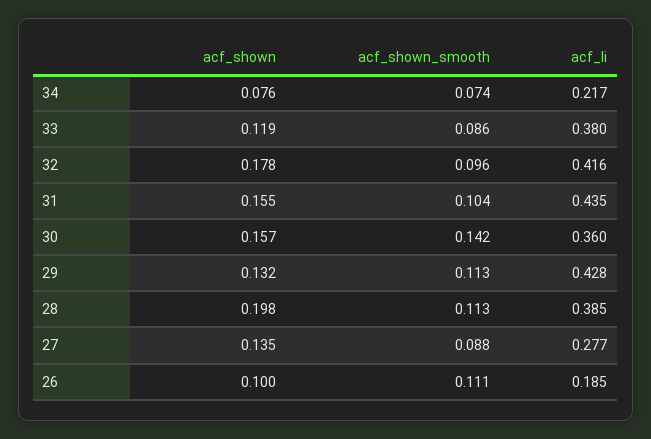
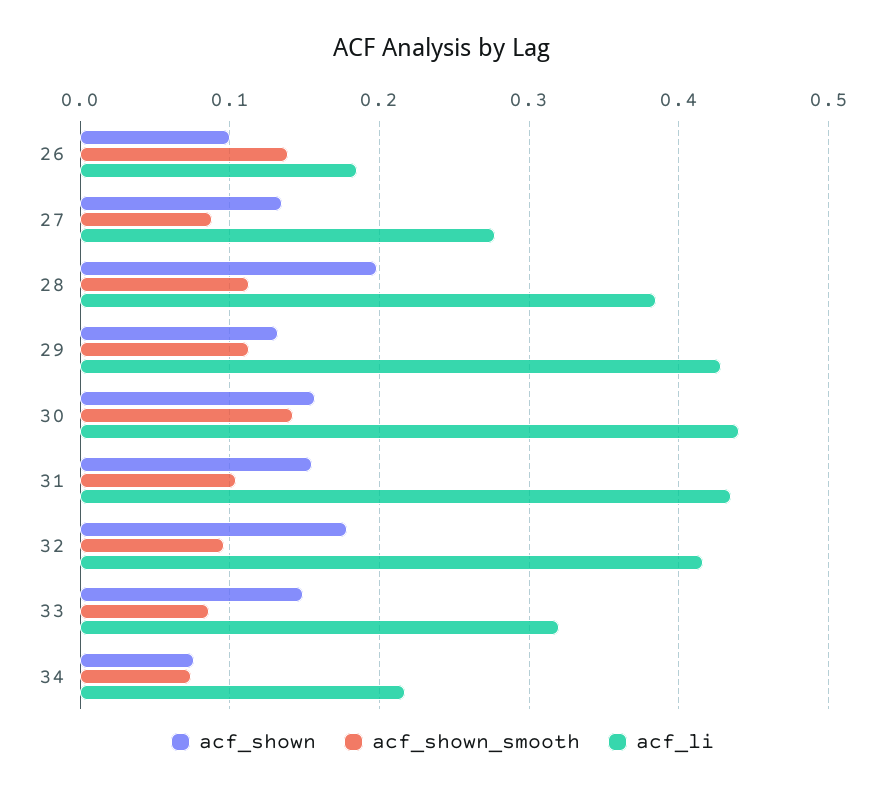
acf_shown, 33: 0.119 -> 0.15
acf_li, 33: 0.38 -> 0.32
acf_li, 30: 0.36 -> 0.44
acf_shown_smooth, 26: 0.111 -> 0.14

